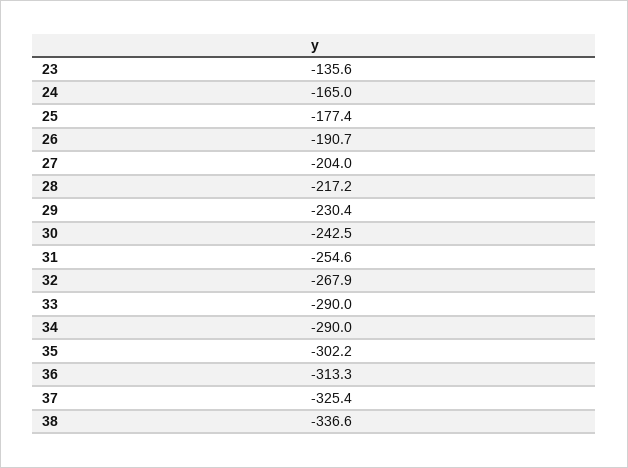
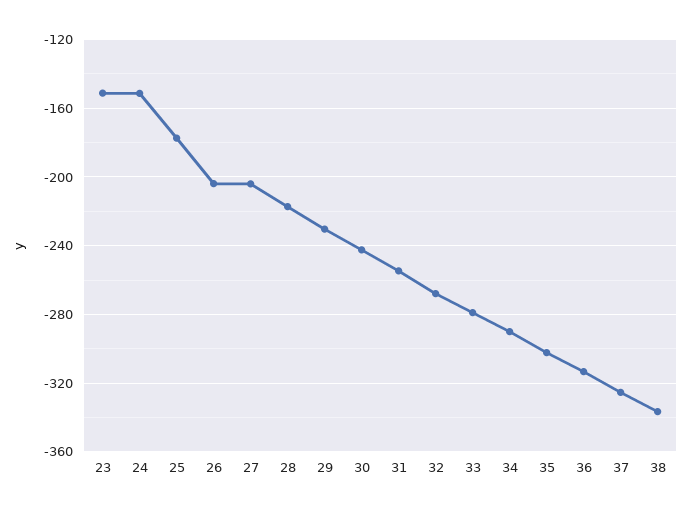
23: -135.6 -> -150
24: -165 -> -150
26: -190.7 -> -205
33: -290 -> -280

